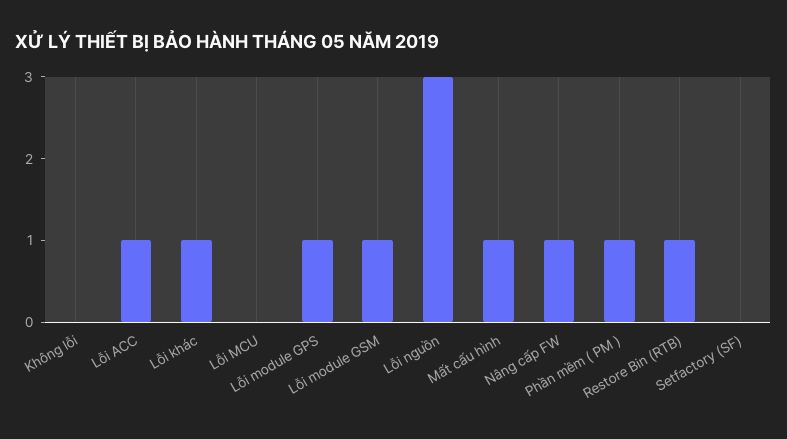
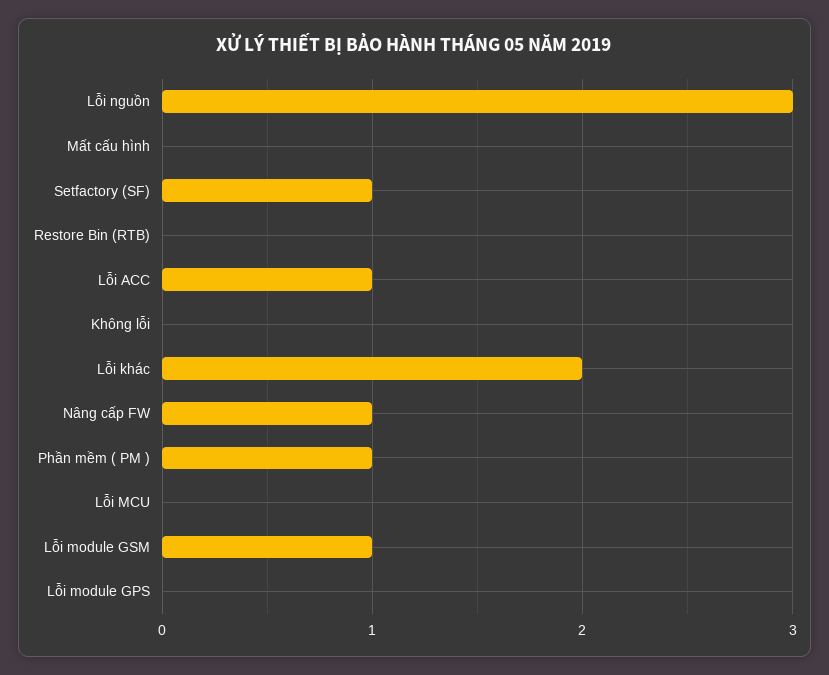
Lỗi khác: 1 -> 2
Lỗi module GPS: 1 -> 0
Mất cấu hình: 1 -> 0
Restore Bin (RTB): 1 -> 0
Setfactory (SF): 0 -> 1

